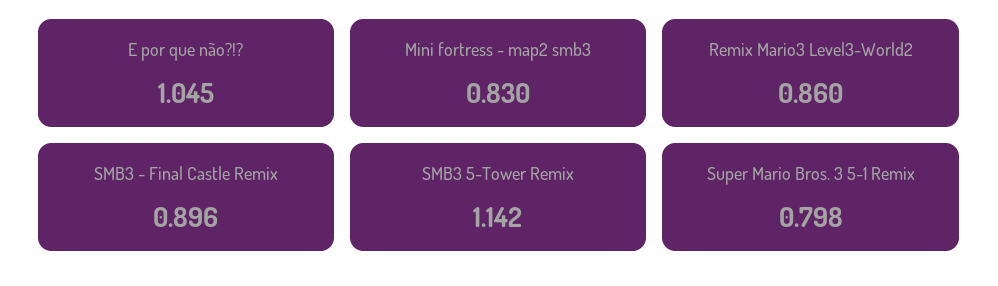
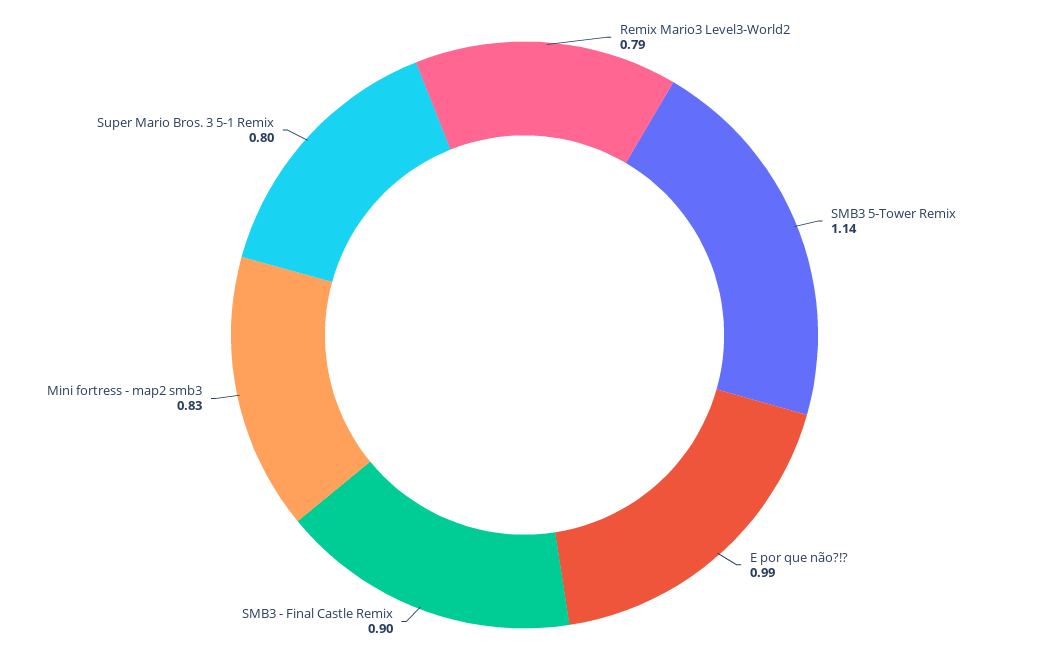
E por que não?!?: 1.045 -> 0.99
Remix Mario3 Level3-World2: 0.86 -> 0.79

